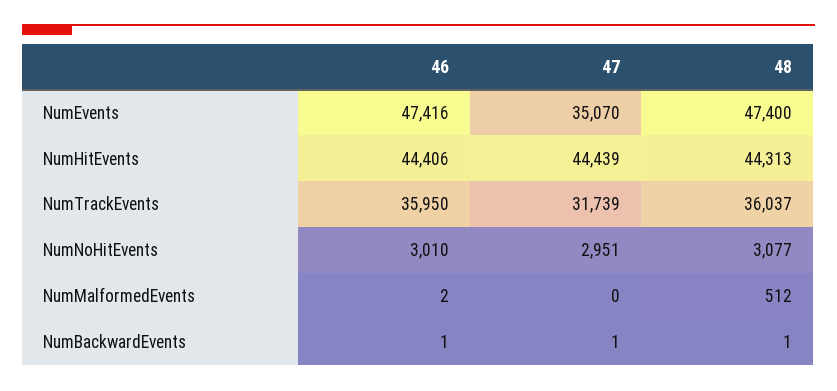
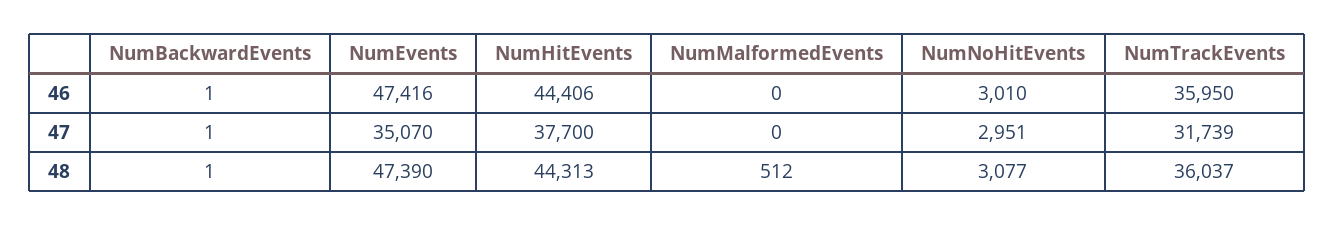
48, NumEvents: 47400 -> 47390
47, NumHitEvents: 44439 -> 37700
46, NumMalformedEvents: 2 -> 0

